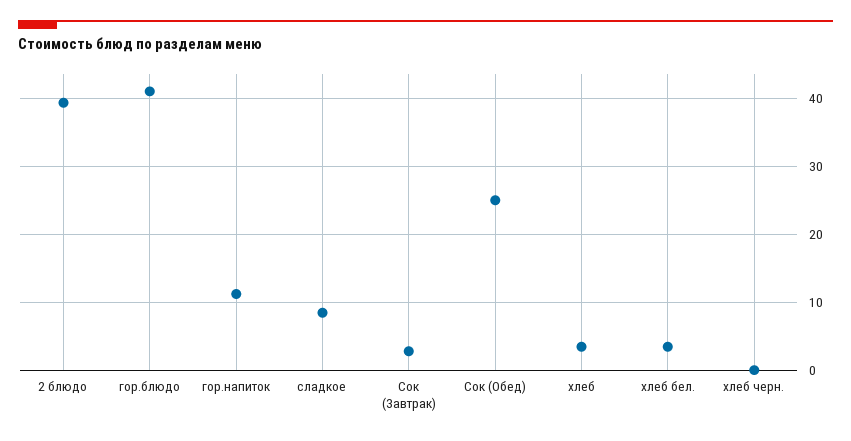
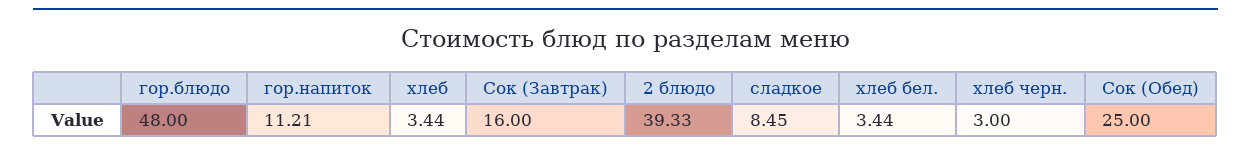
гор.блюдо: 41 -> 48
Сок (Завтрак): 3 -> 16
хлеб черн.: 0 -> 3

